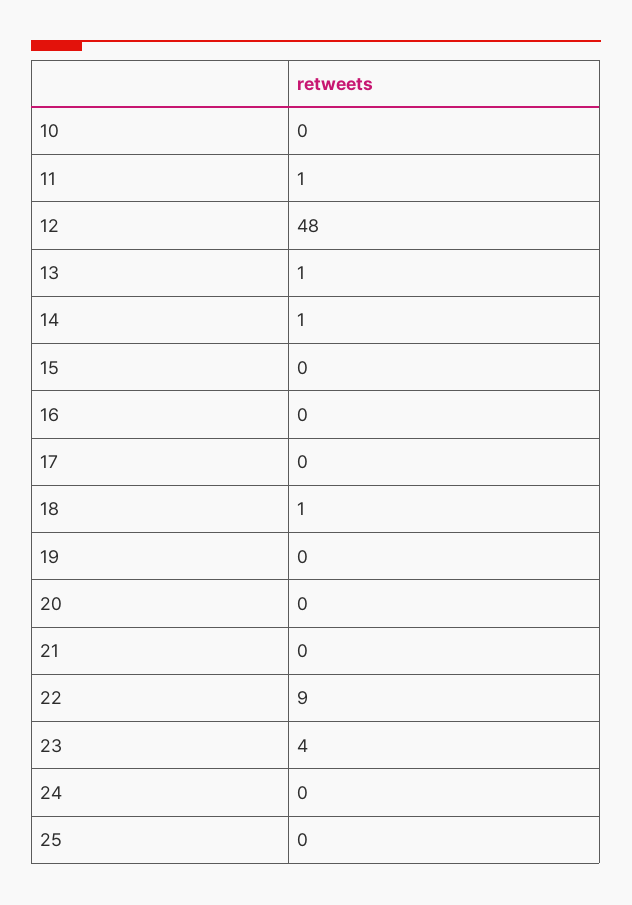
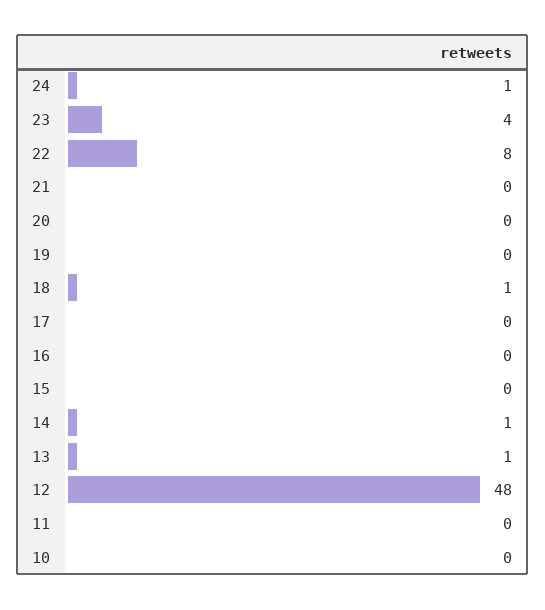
11: 1 -> 0
22: 9 -> 8
24: 0 -> 1
25: 0 -> none

